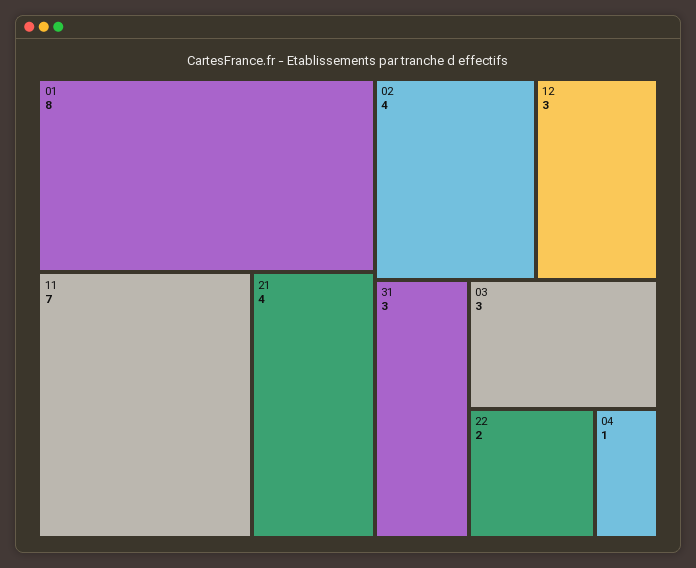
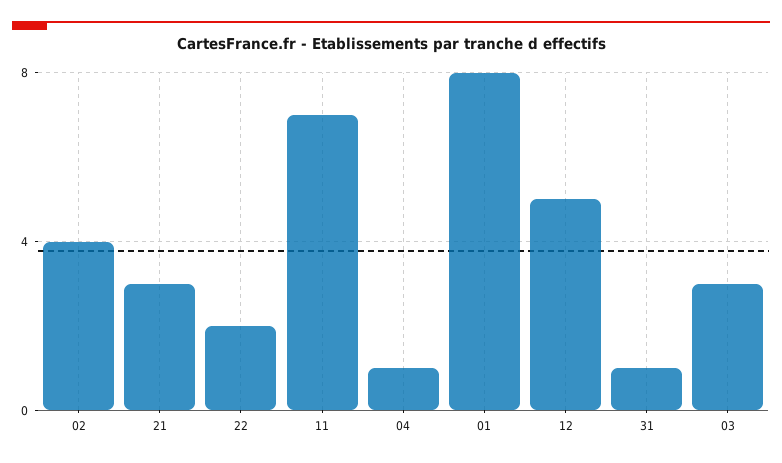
21: 4 -> 3
12: 3 -> 5
31: 3 -> 1

